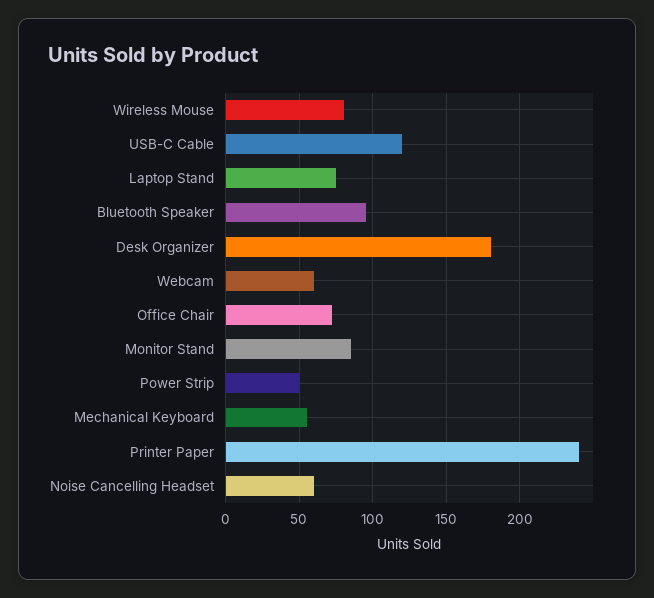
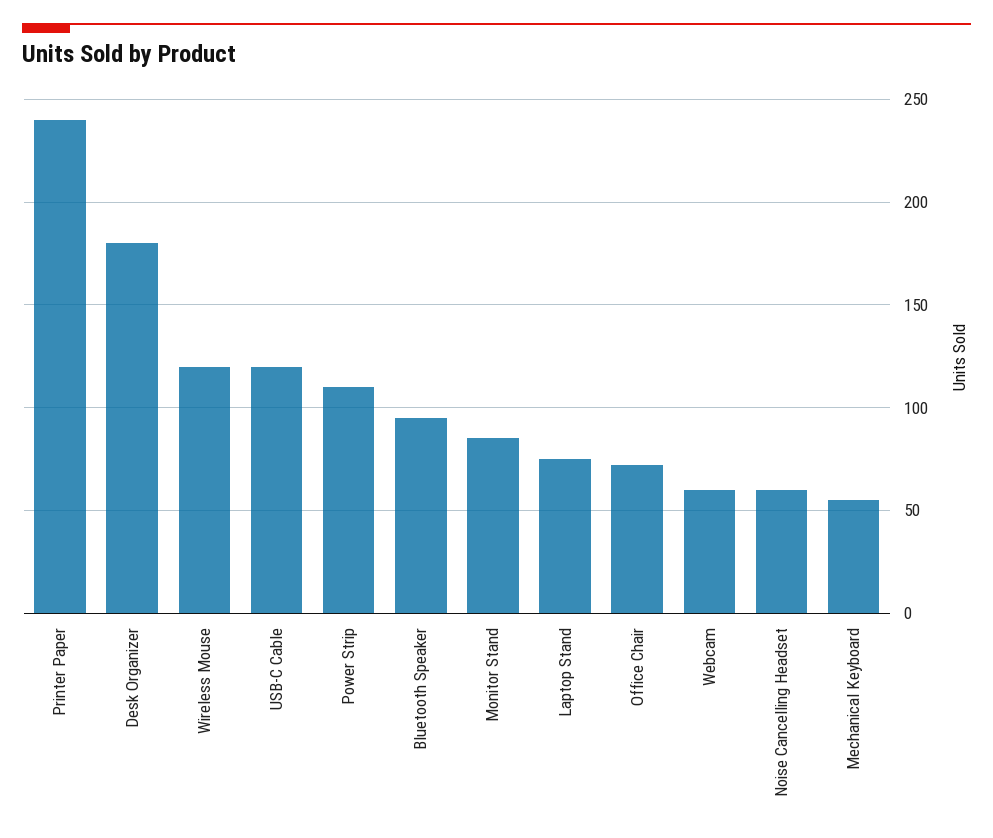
Wireless Mouse: 80 -> 120
Power Strip: 50 -> 110

